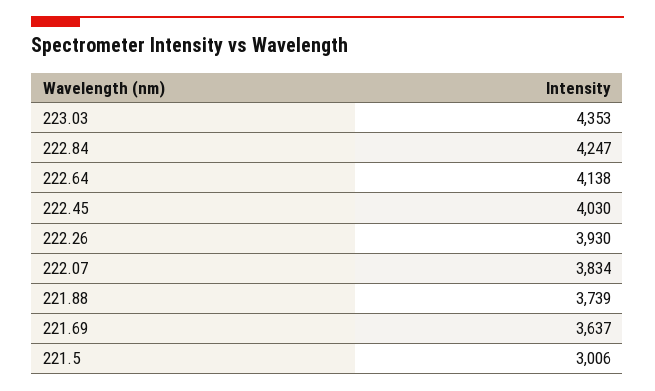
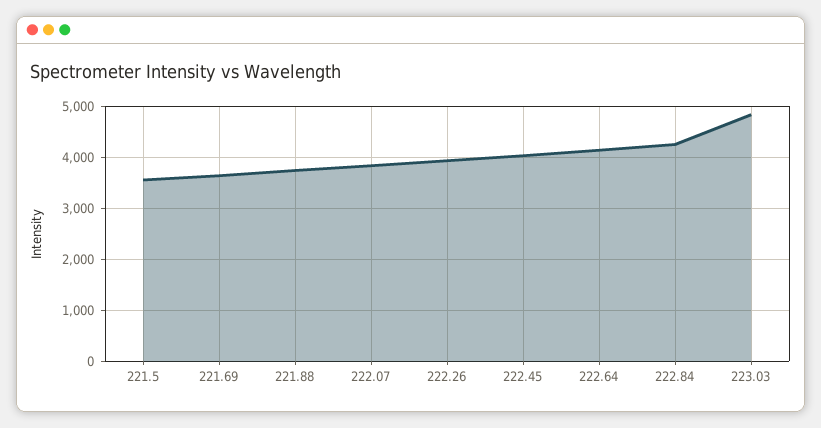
223.03: 4353 -> 4800
221.5: 3006 -> 3600

